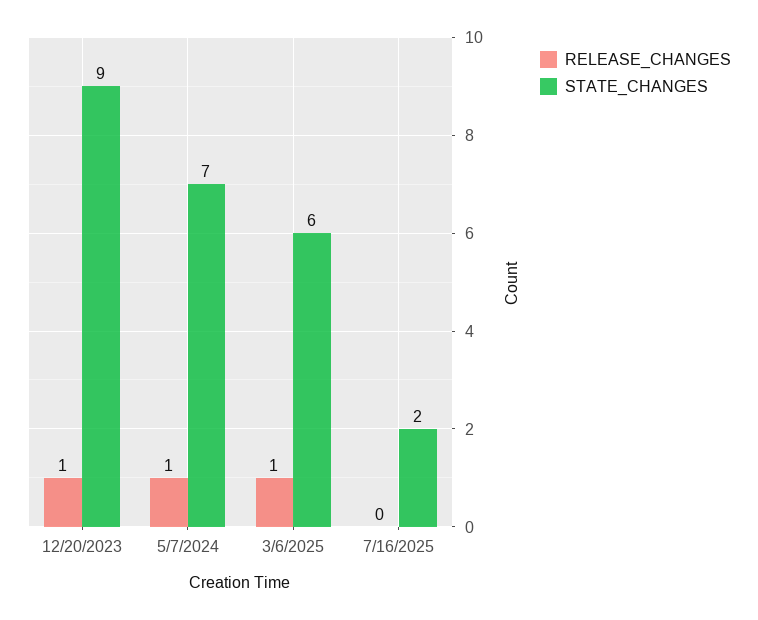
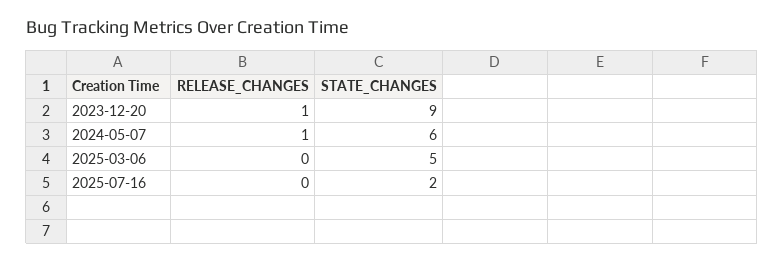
STATE_CHANGES, 5/7/2024: 7 -> 6
RELEASE_CHANGES, 3/6/2025: 1 -> 0
STATE_CHANGES, 3/6/2025: 6 -> 5

